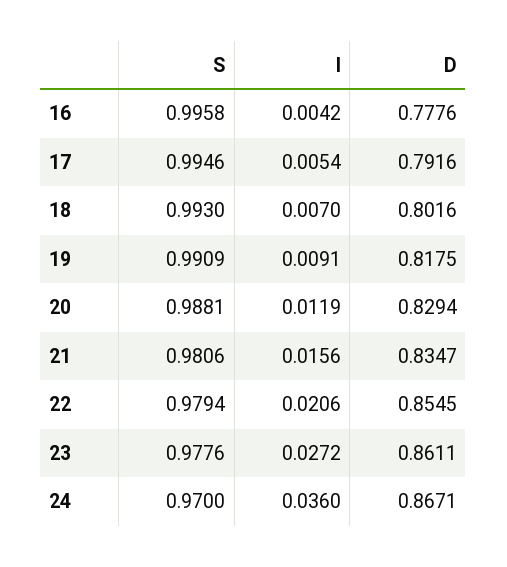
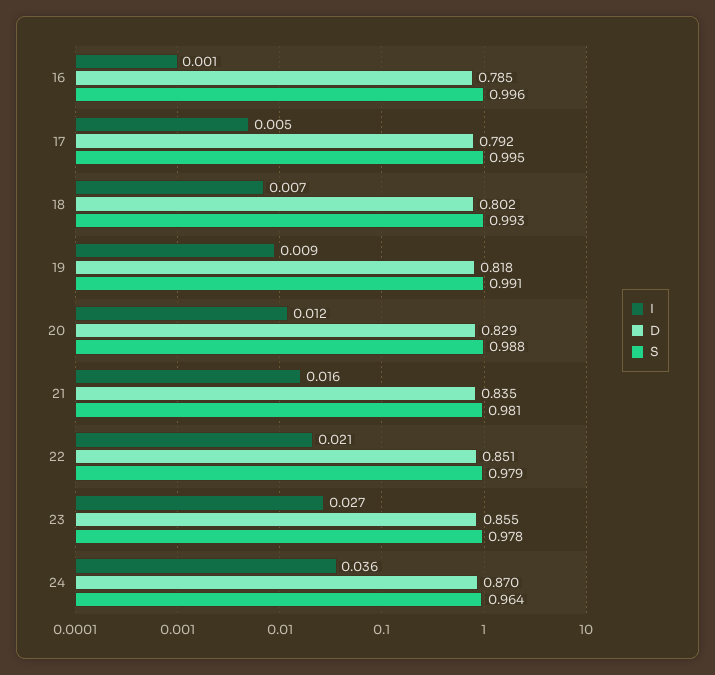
I, 16: 0.0042 -> 0.001
D, 16: 0.7776 -> 0.785
D, 22: 0.8545 -> 0.851
D, 23: 0.8611 -> 0.855
S, 24: 0.97 -> 0.964
D, 24: 0.8671 -> 0.87

